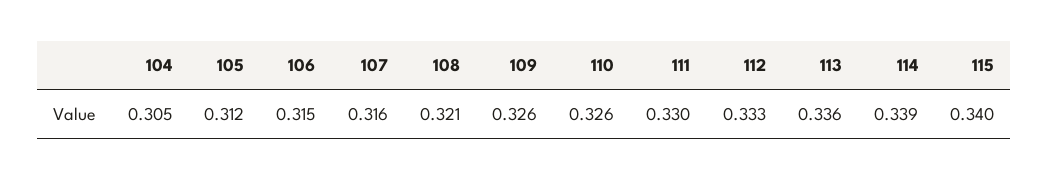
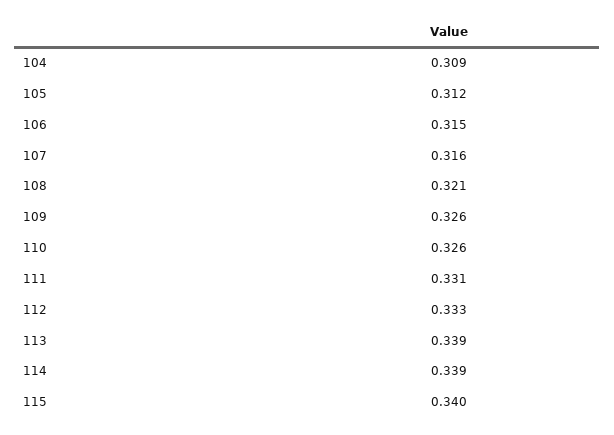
104: 0.305 -> 0.309
111: 0.33 -> 0.331
113: 0.336 -> 0.339

